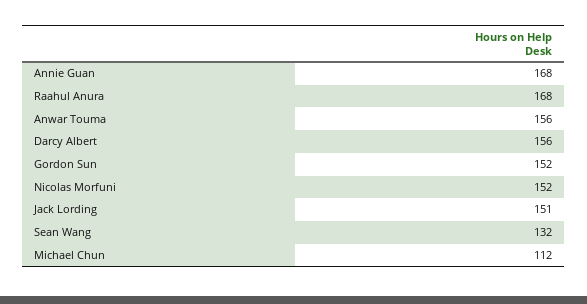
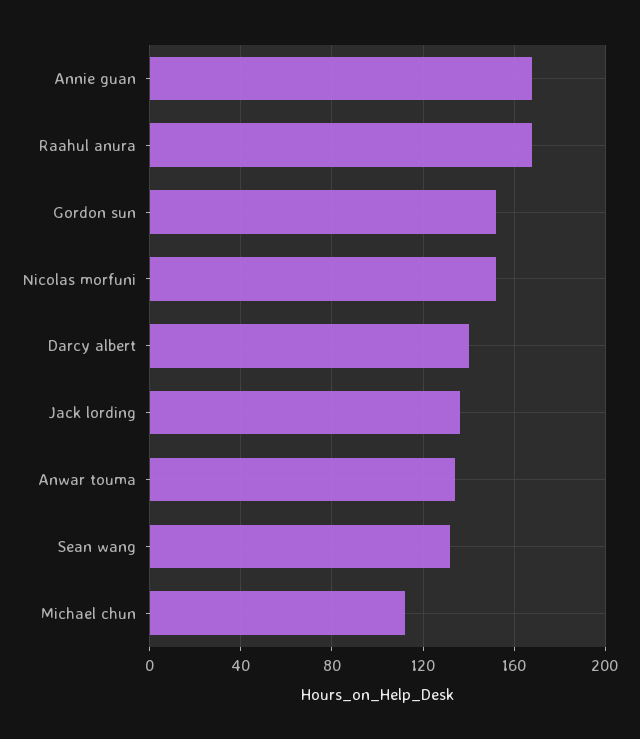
Anwar Touma: 156 -> 135
Darcy Albert: 156 -> 140
Jack Lording: 151 -> 135

